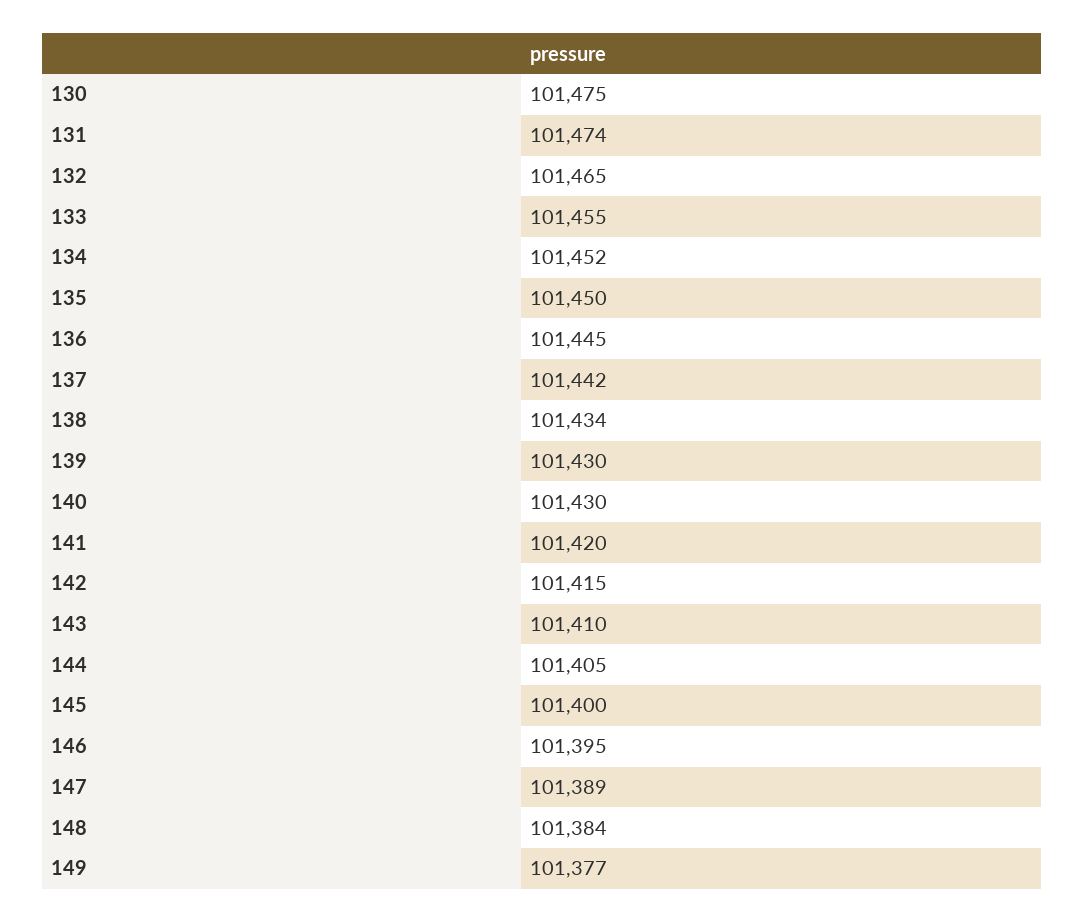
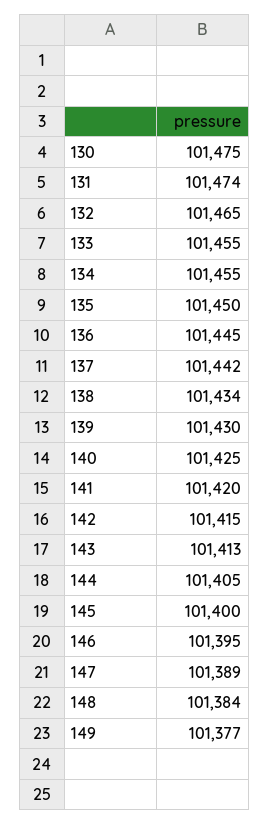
134: 101452 -> 101455
140: 101430 -> 101425
143: 101410 -> 101413

